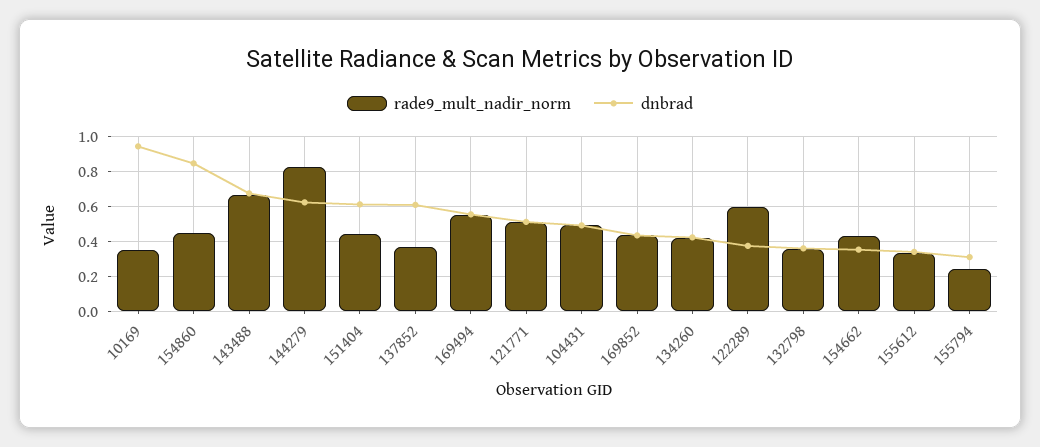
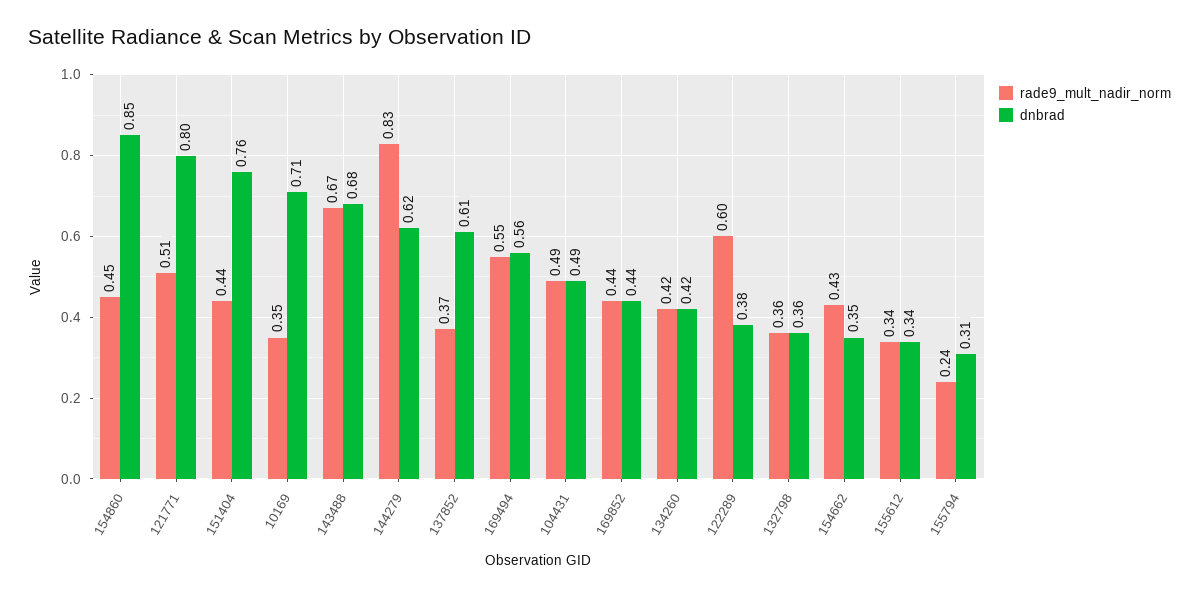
dnbrad, 10169: 0.95 -> 0.71
dnbrad, 151404: 0.6 -> 0.76
dnbrad, 121771: 0.5 -> 0.8

